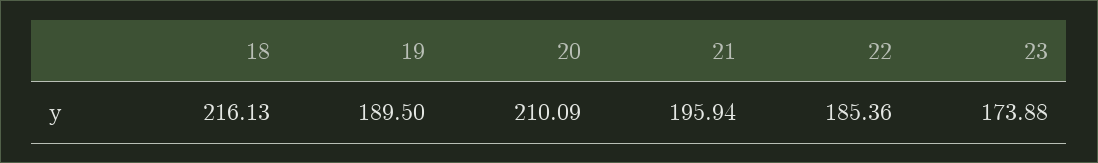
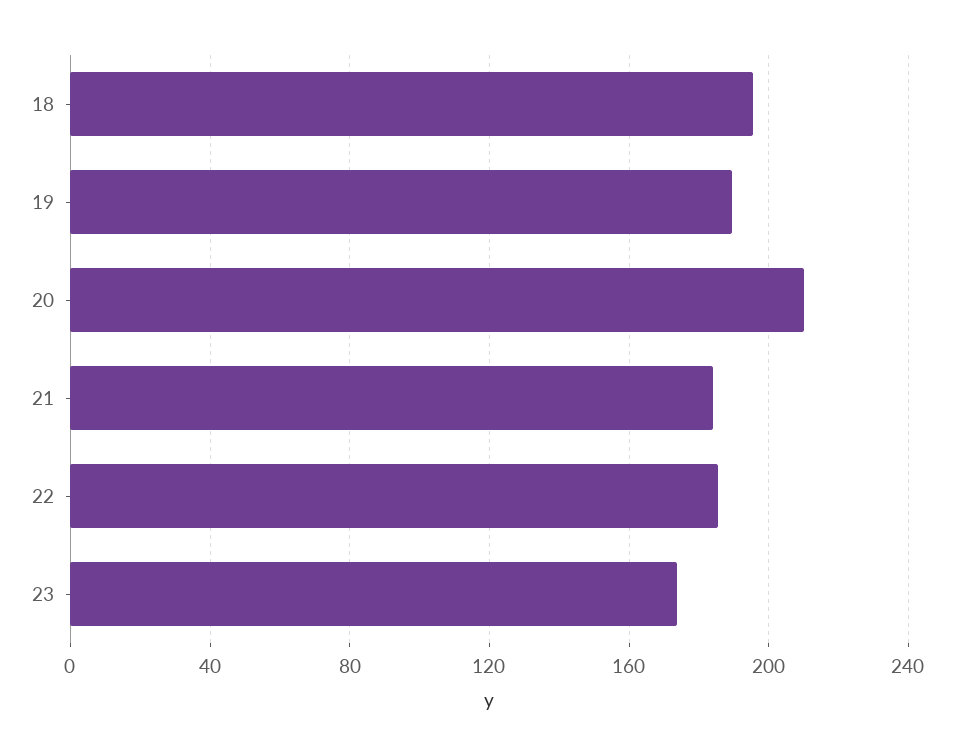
18: 216.13 -> 195
21: 195.94 -> 185

